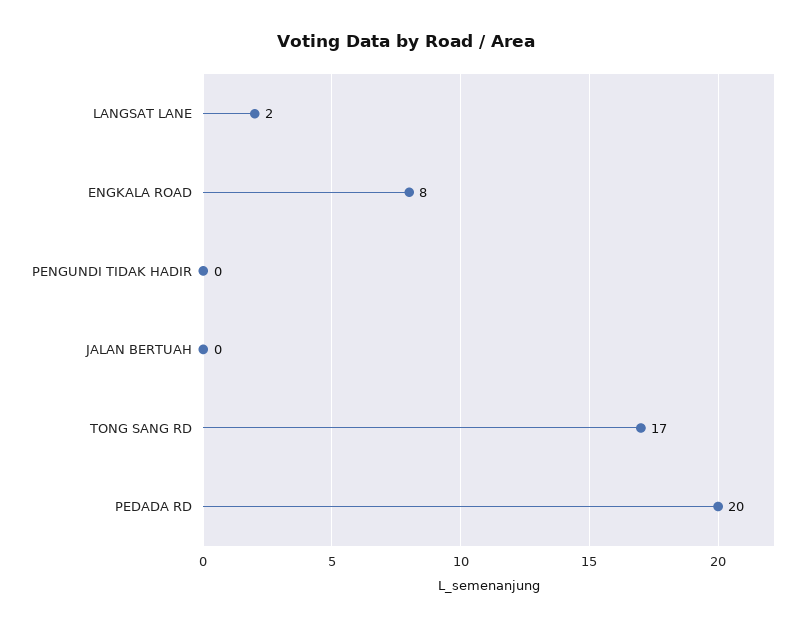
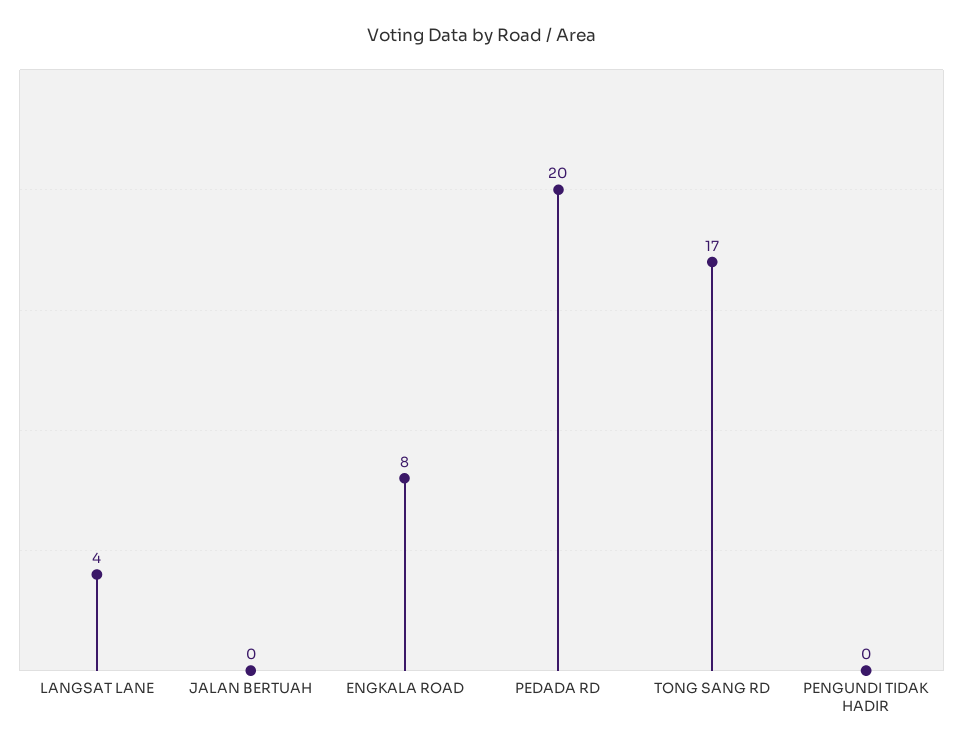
LANGSAT LANE: 2 -> 4

